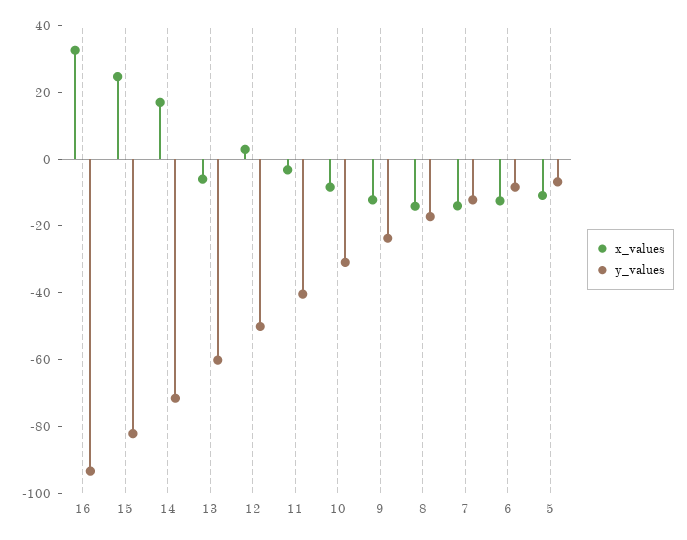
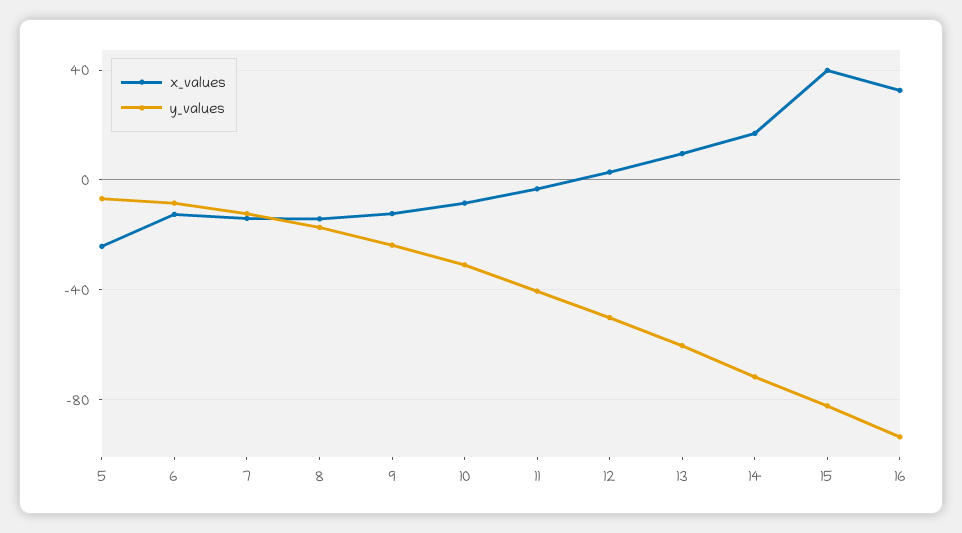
x_values, 15: 25 -> 40
x_values, 13: -5 -> 10
x_values, 5: -10 -> -25

